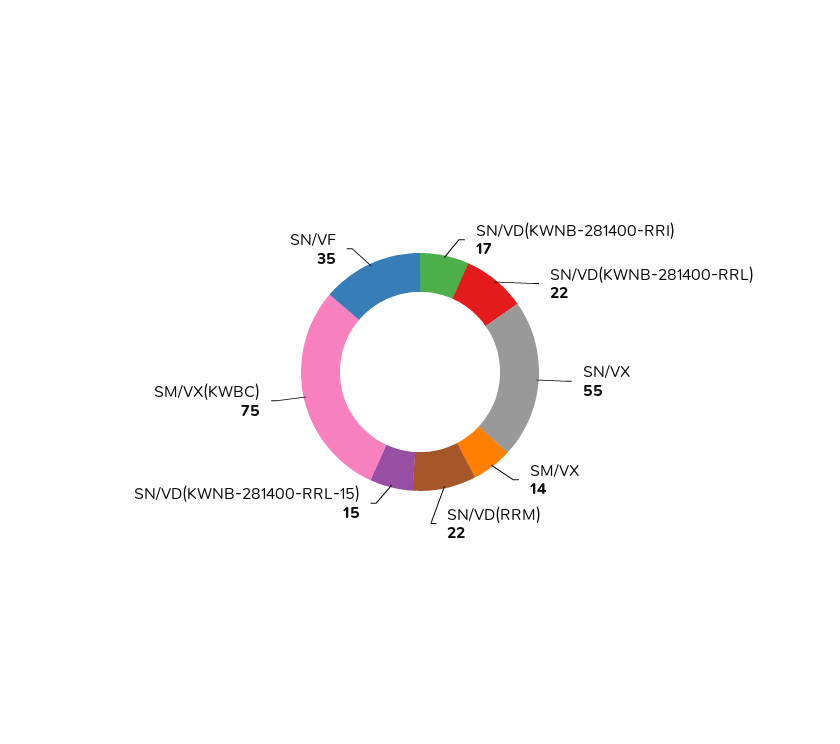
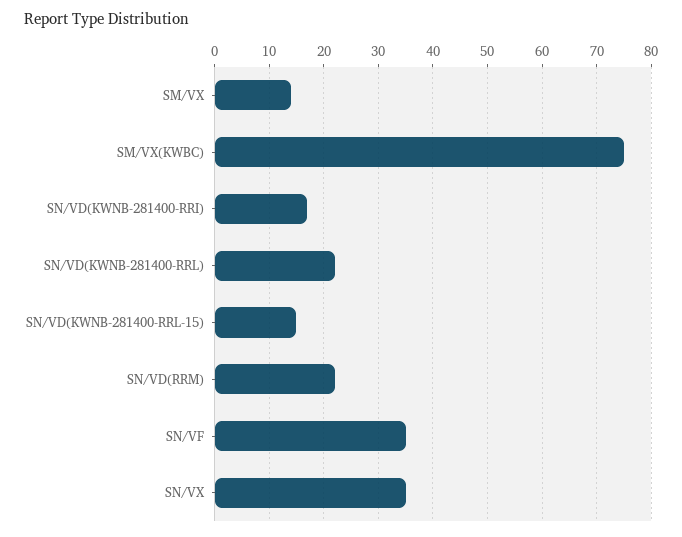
SN/VX: 55 -> 35

